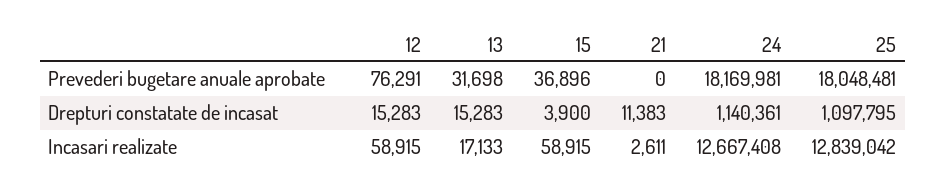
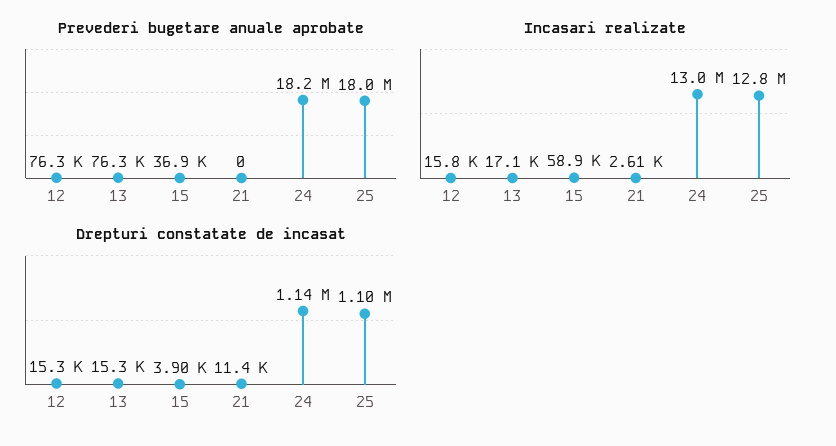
Prevederi bugetare anuale aprobate, 13: 31698 -> 76300
Incasari realizate, 12: 58915 -> 15800
Incasari realizate, 24: 12667408 -> 13000000

